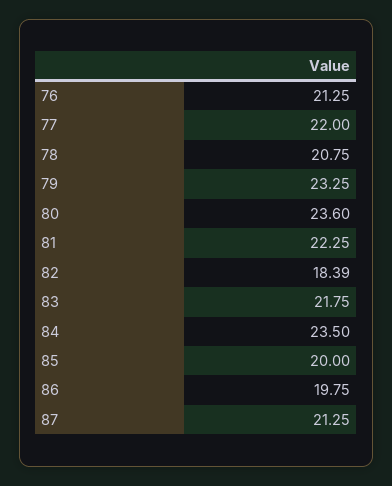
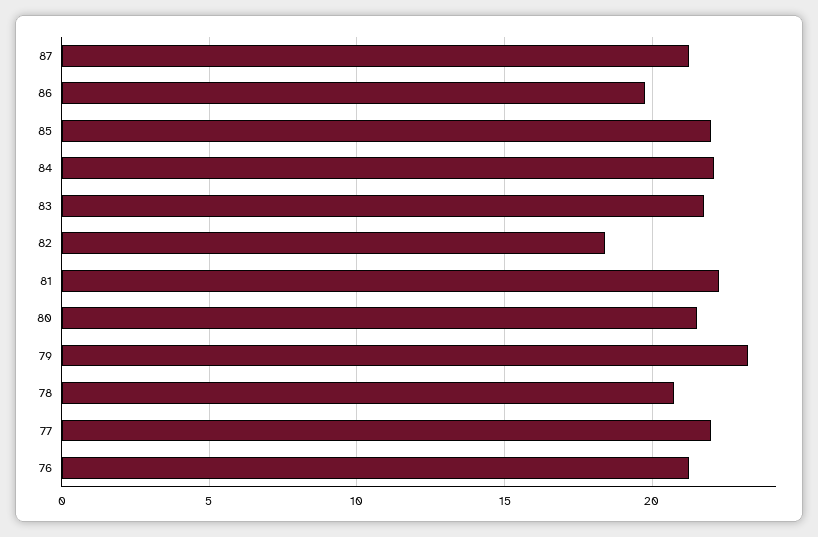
80: 23.6 -> 21.5
84: 23.5 -> 22
85: 20 -> 22

